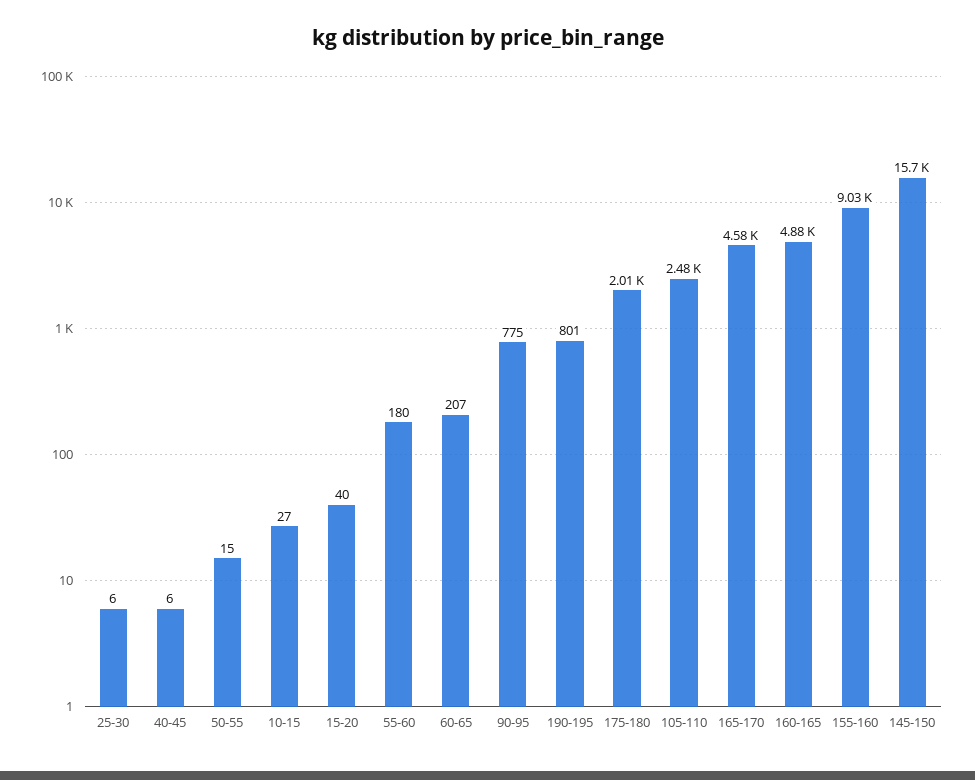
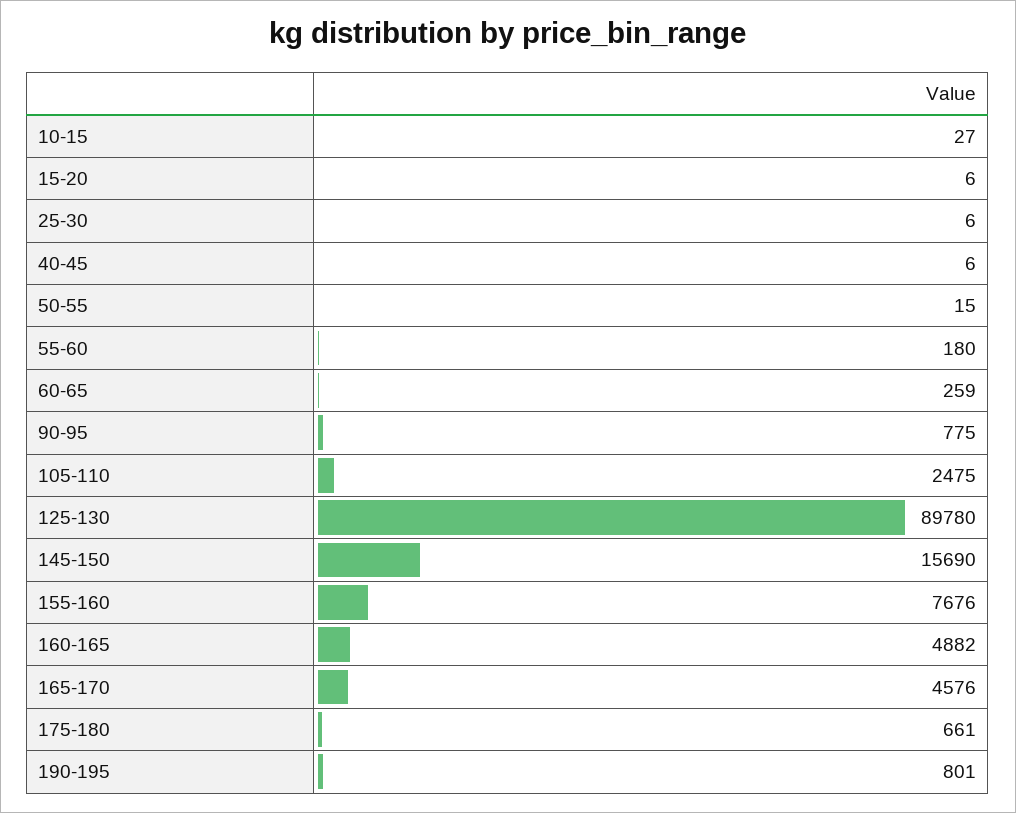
15-20: 40 -> 6
60-65: 207 -> 259
175-180: 2010 -> 661
155-160: 9030 -> 7676
125-130: none -> 89780

